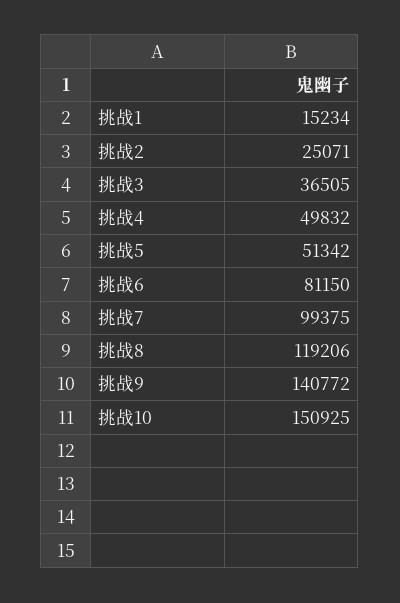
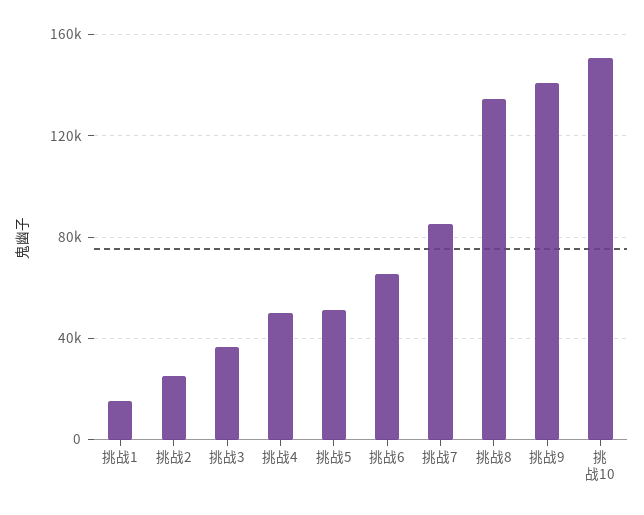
挑战6: 81150 -> 65000
挑战7: 99375 -> 85000
挑战8: 119206 -> 135000

